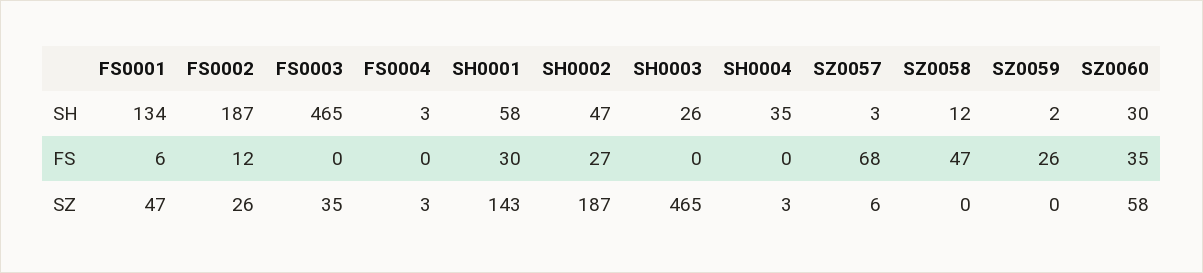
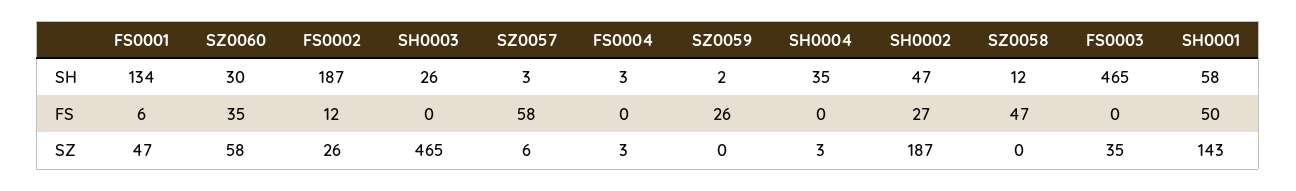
SH0001, FS: 30 -> 50
SZ0057, FS: 68 -> 58

